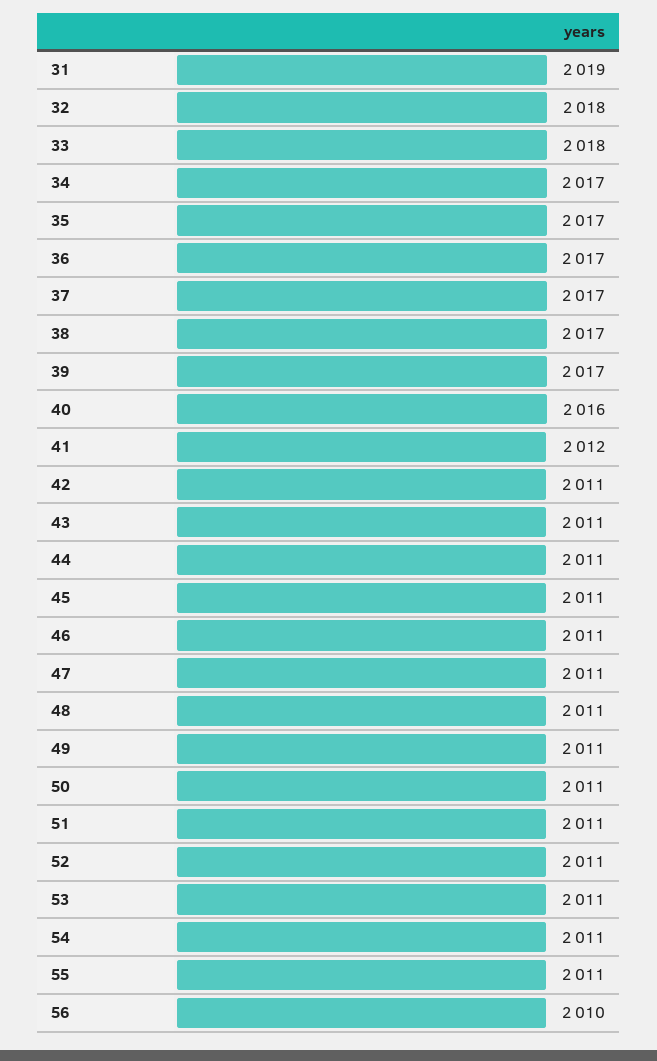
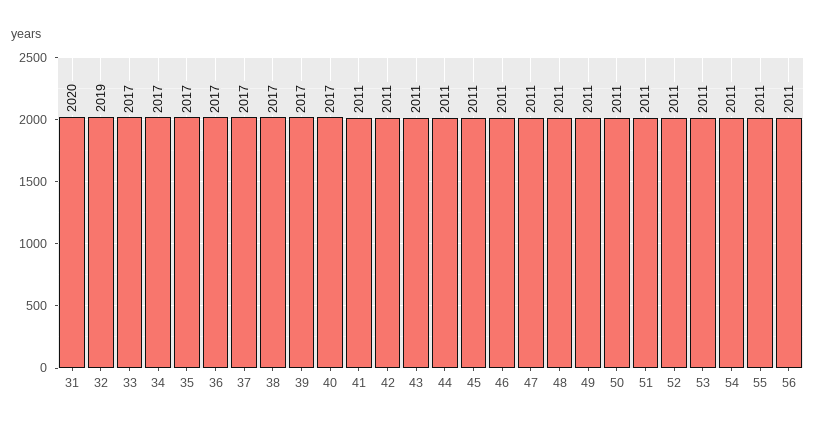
31: 2019 -> 2020
32: 2018 -> 2019
33: 2018 -> 2017
40: 2016 -> 2017
41: 2012 -> 2011
56: 2010 -> 2011

